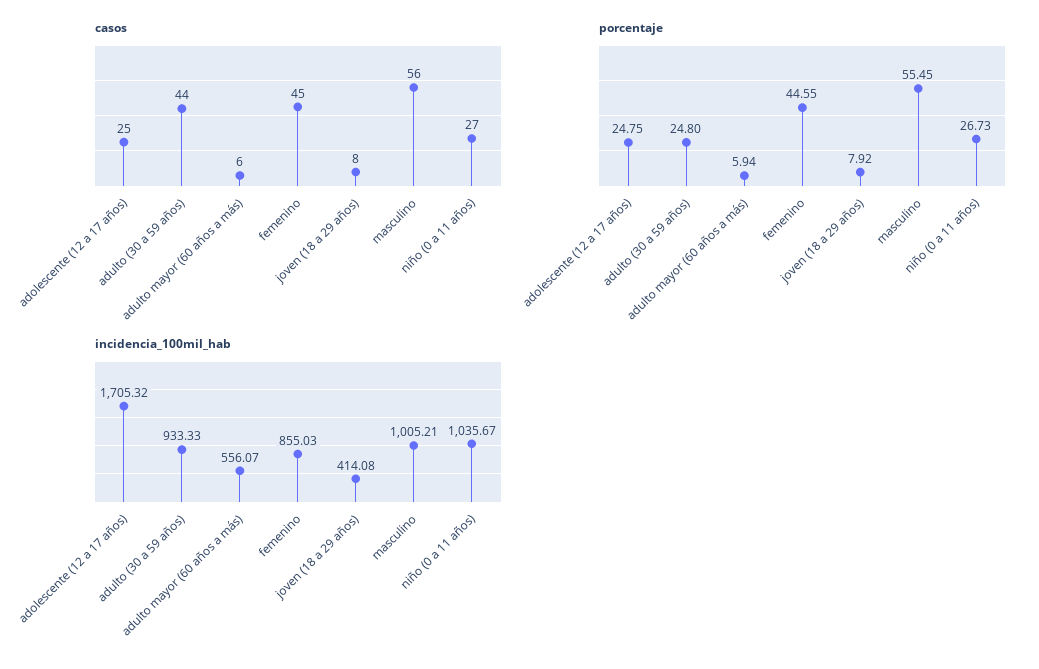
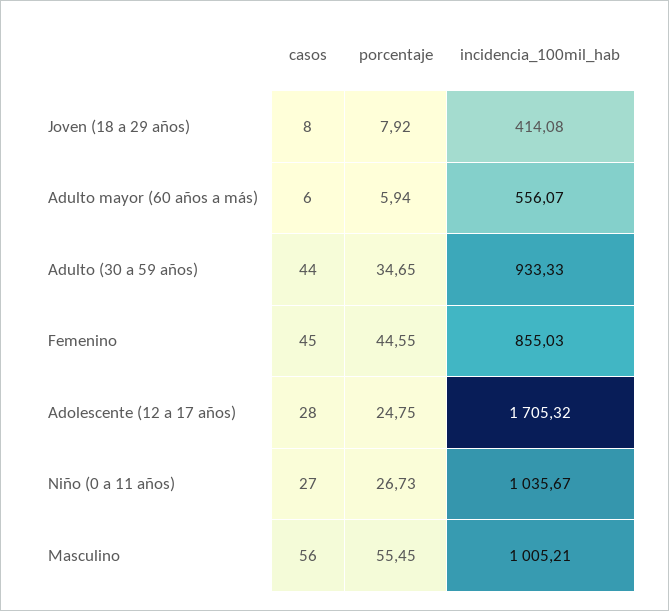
casos, adolescente (12 a 17 años): 25 -> 28
porcentaje, adulto (30 a 59 años): 24.8 -> 34.65

